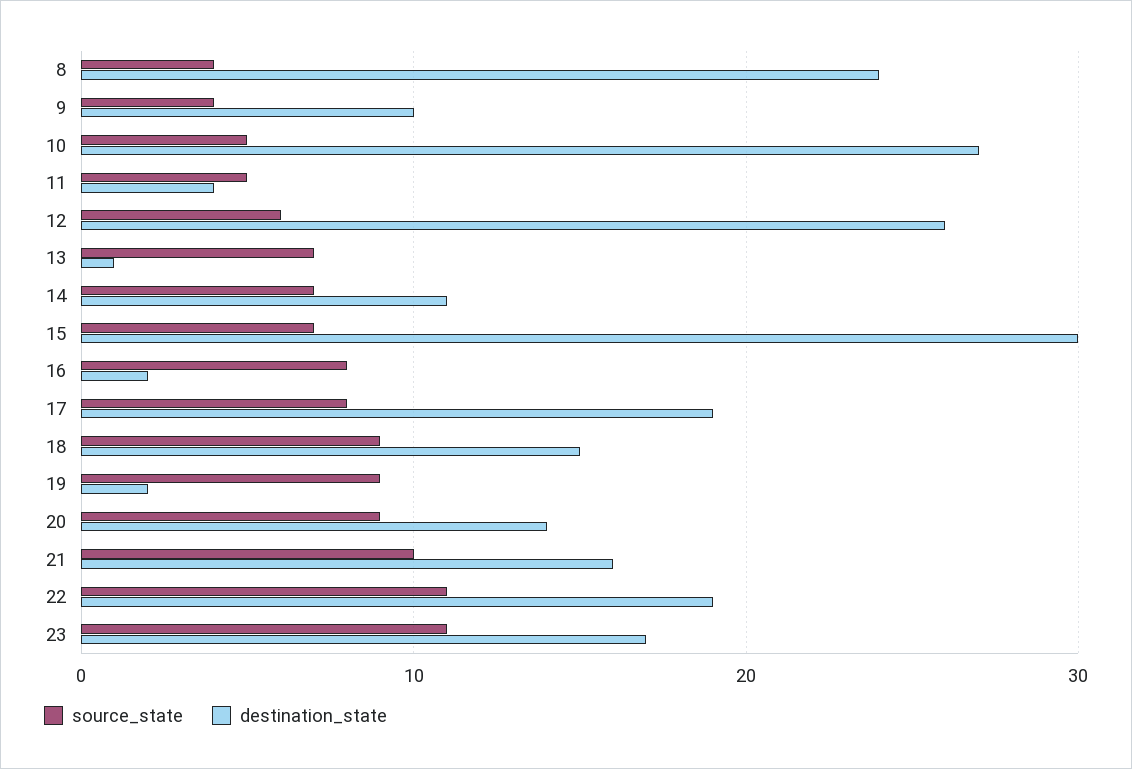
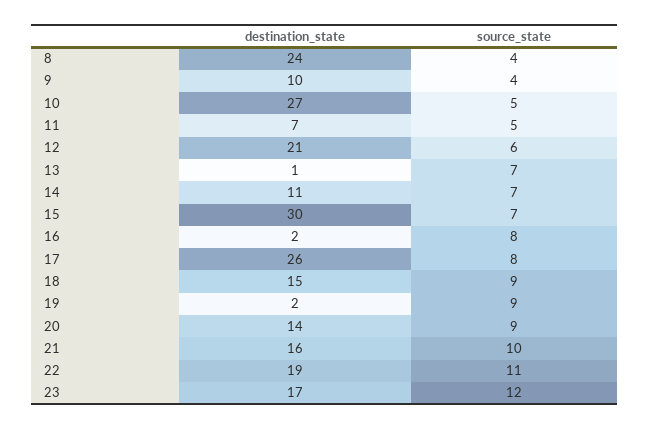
destination_state, 11: 4 -> 7
destination_state, 12: 26 -> 21
destination_state, 17: 19 -> 26
source_state, 23: 11 -> 12

